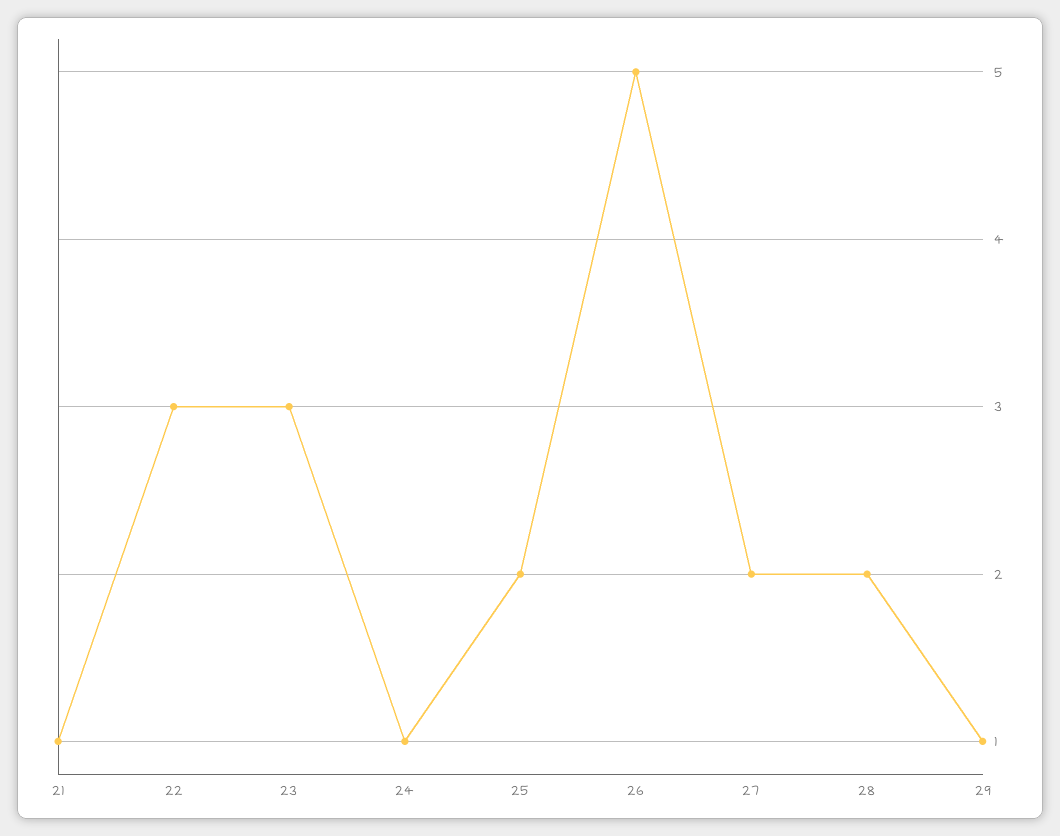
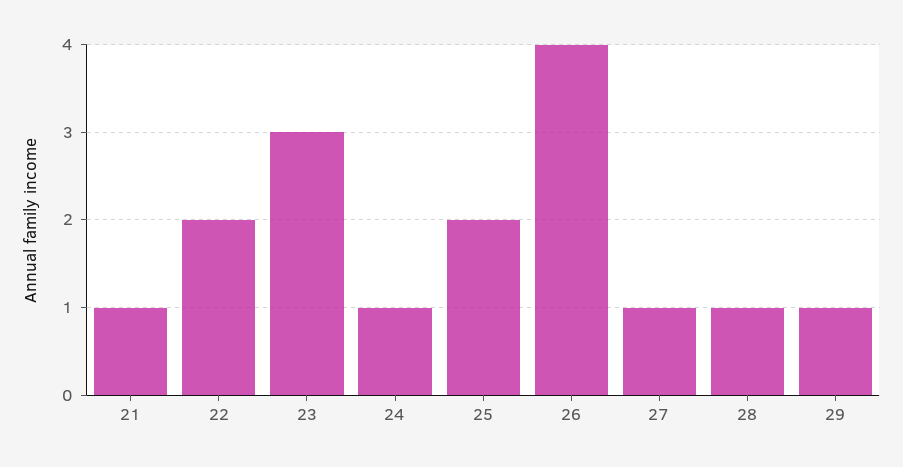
22: 3 -> 2
26: 5 -> 4
27: 2 -> 1
28: 2 -> 1

